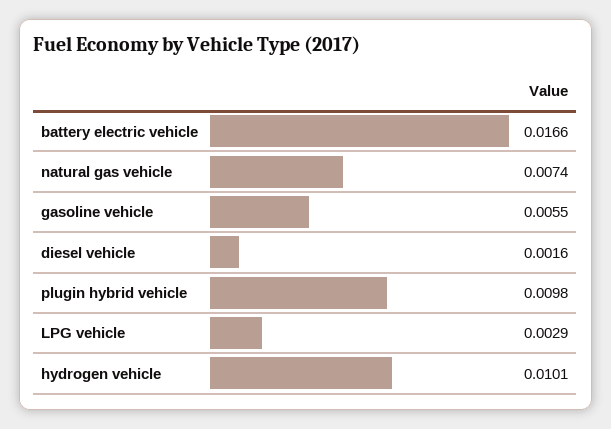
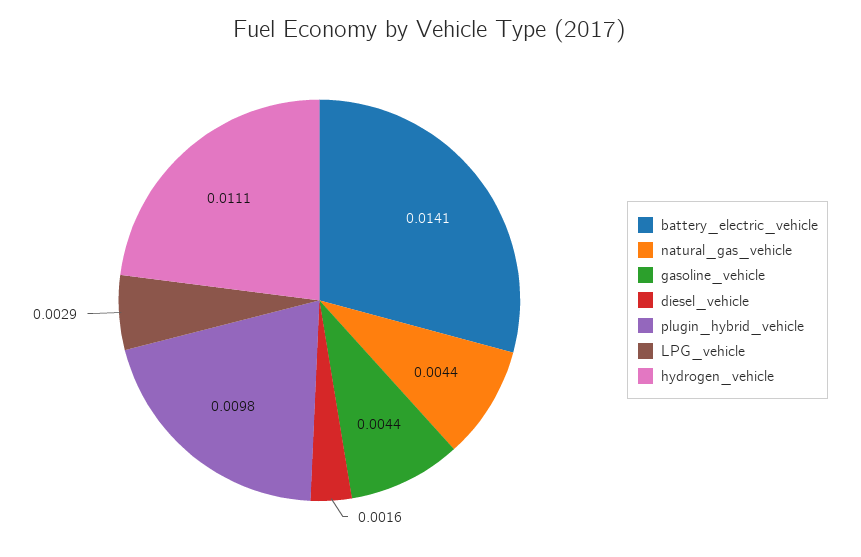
battery electric vehicle: 0.0166 -> 0.0141
natural gas vehicle: 0.0074 -> 0.0044
gasoline vehicle: 0.0055 -> 0.0044
hydrogen vehicle: 0.0101 -> 0.0111

